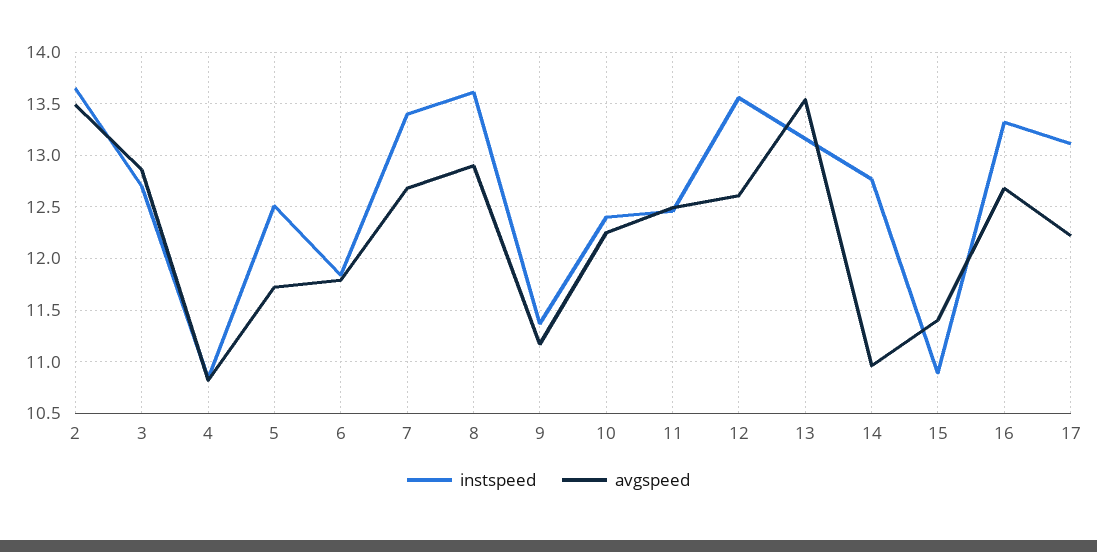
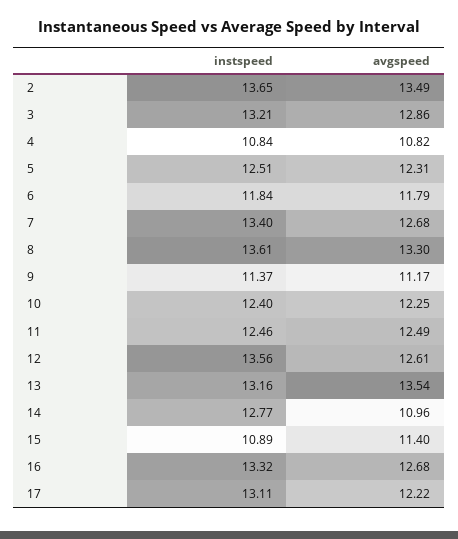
instspeed, 3: 12.7 -> 13.21
avgspeed, 5: 11.7 -> 12.31
avgspeed, 8: 12.9 -> 13.3

